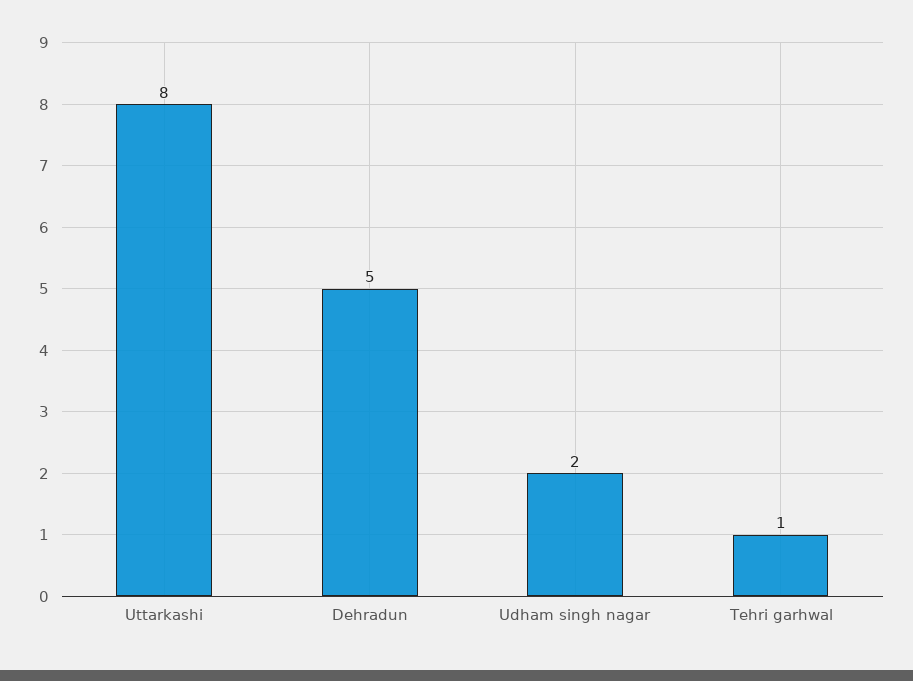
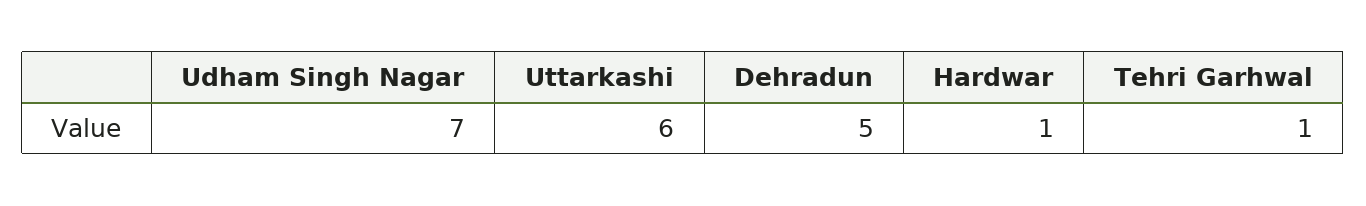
Uttarkashi: 8 -> 6
Udham singh nagar: 2 -> 7
Hardwar: none -> 1

